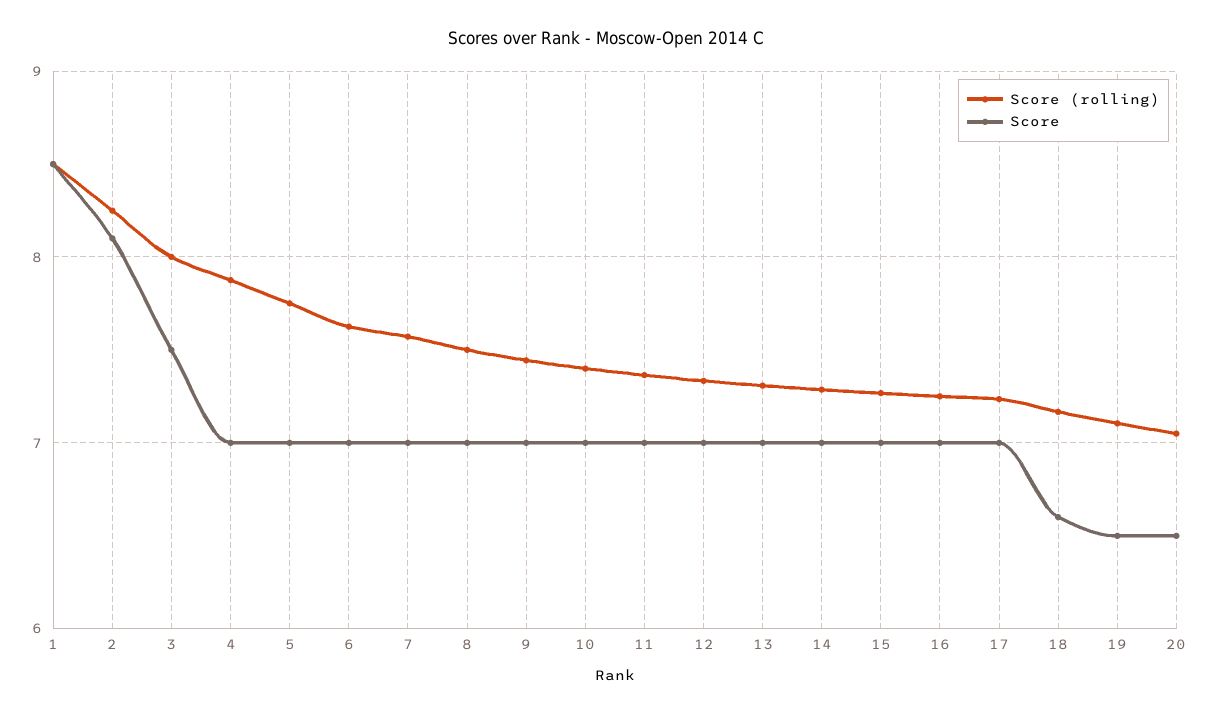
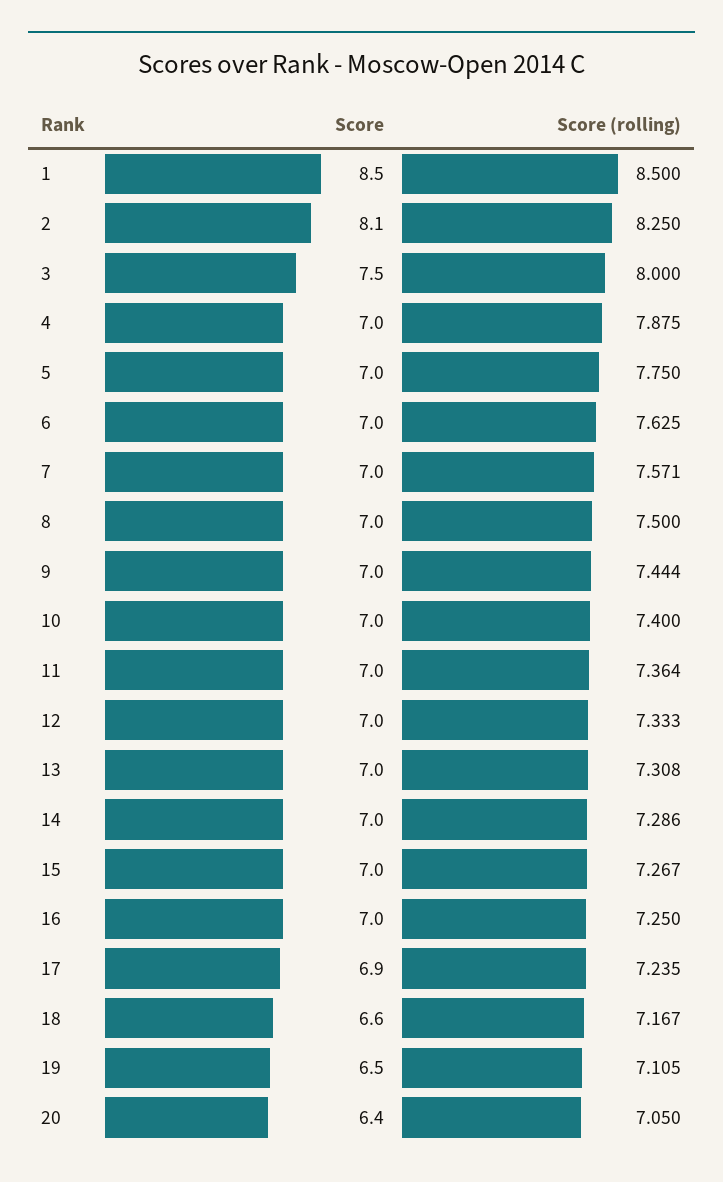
Score, 17: 7 -> 6.9
Score, 20: 6.5 -> 6.4

